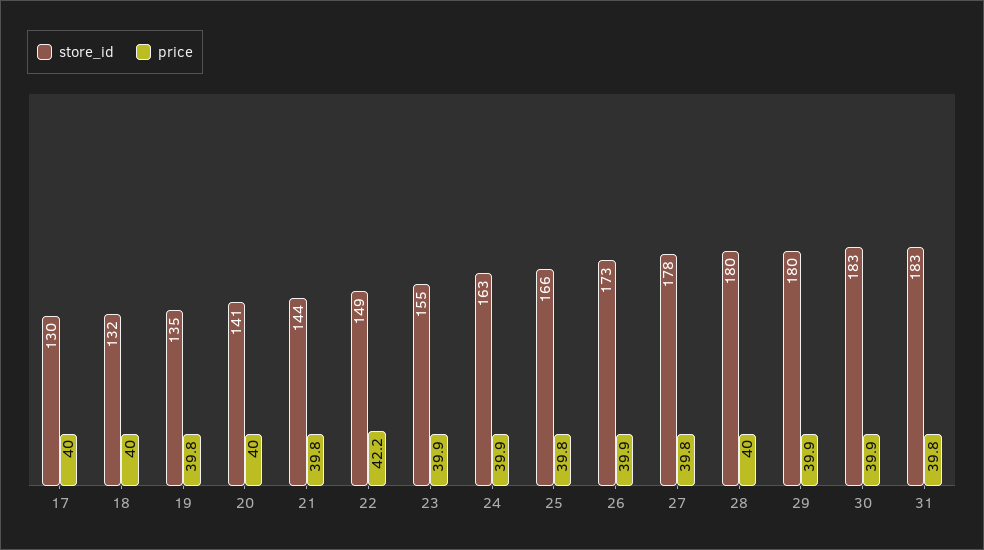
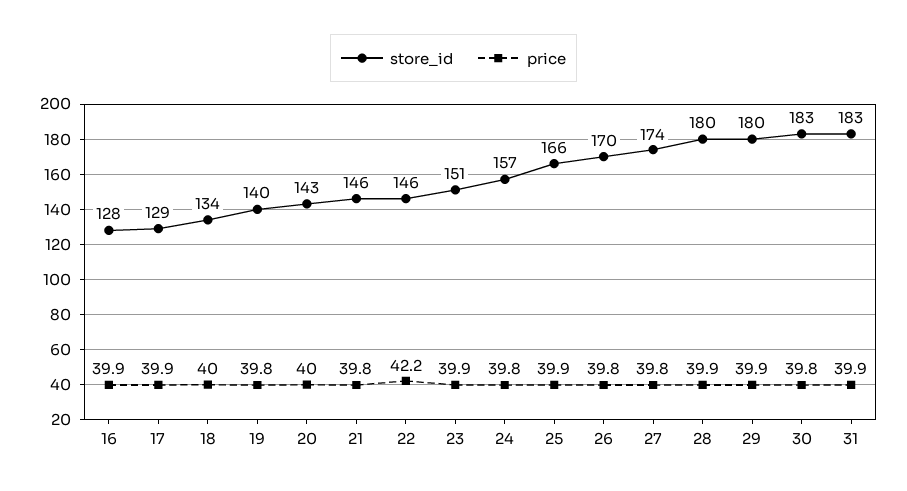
store_id, 17: 130 -> 129
price, 17: 40 -> 39.9
store_id, 18: 132 -> 134
store_id, 19: 135 -> 140
store_id, 20: 141 -> 143
store_id, 21: 144 -> 146
store_id, 22: 149 -> 146
store_id, 23: 155 -> 151
store_id, 24: 163 -> 157
price, 24: 39.9 -> 39.8
price, 25: 39.8 -> 39.9
store_id, 26: 173 -> 170
price, 26: 39.9 -> 39.8
store_id, 27: 178 -> 174
price, 28: 40 -> 39.9
price, 30: 39.9 -> 39.8
price, 31: 39.8 -> 39.9
store_id, 16: none -> 128
price, 16: none -> 39.9

